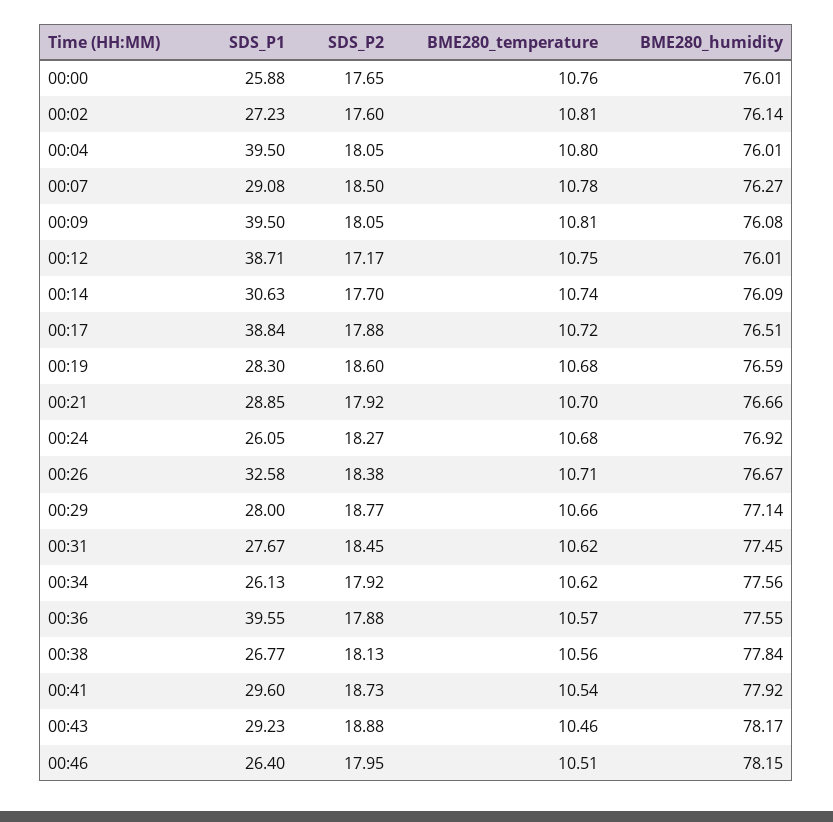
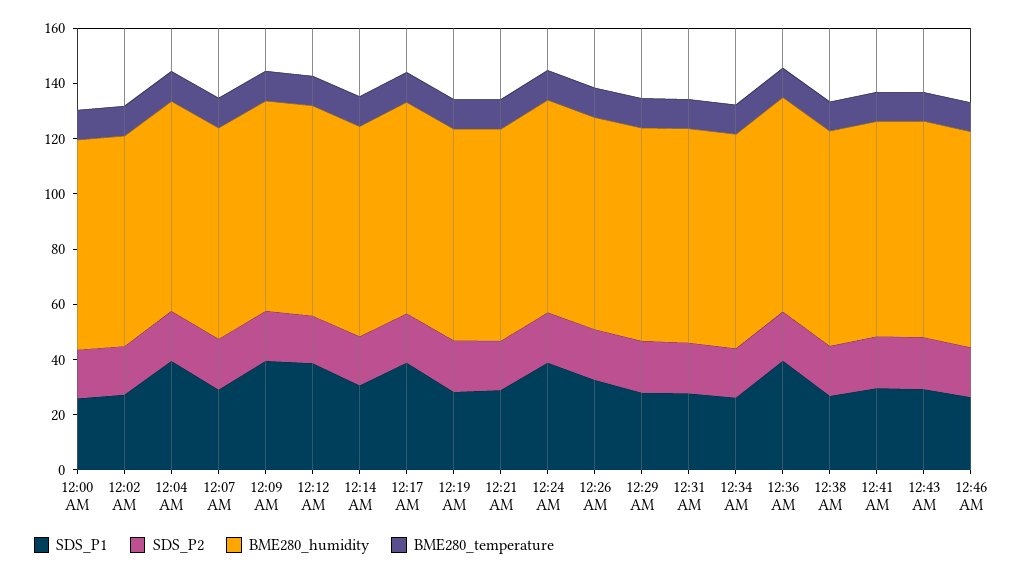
SDS_P1, 00:24: 26.05 -> 40

